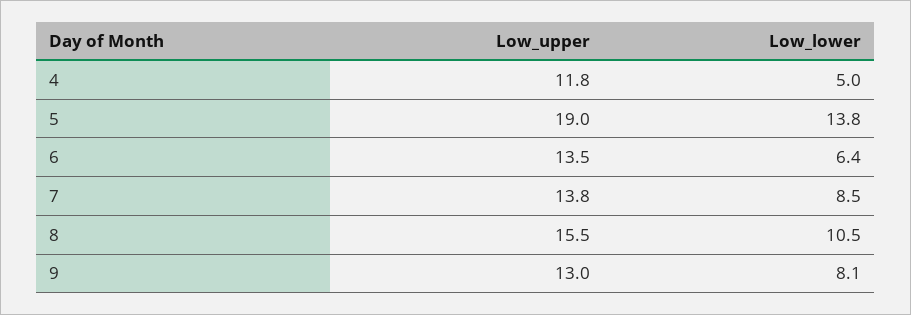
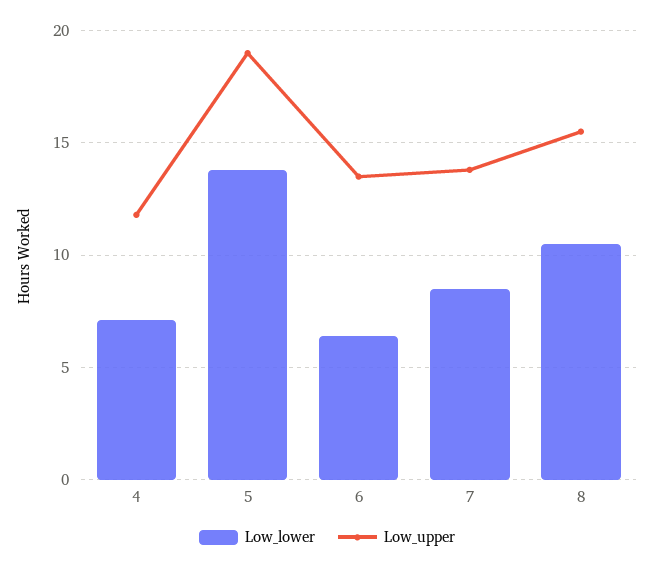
Low_lower, 4: 5 -> 7
Low_upper, 9: 13 -> none
Low_lower, 9: 8.1 -> none

